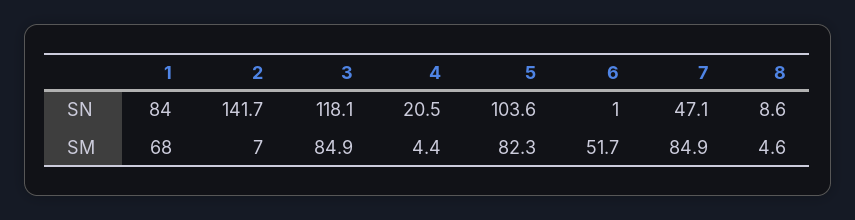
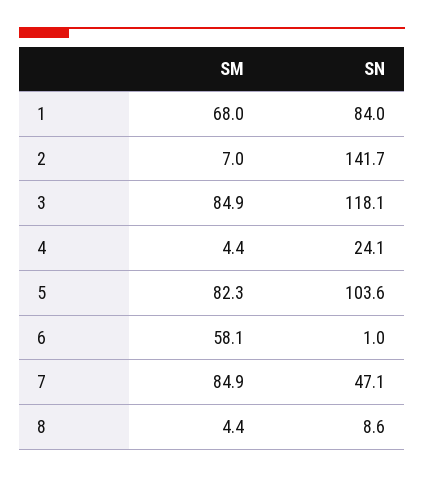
4, SN: 20.5 -> 24.1
6, SM: 51.7 -> 58.1
8, SM: 4.6 -> 4.4

